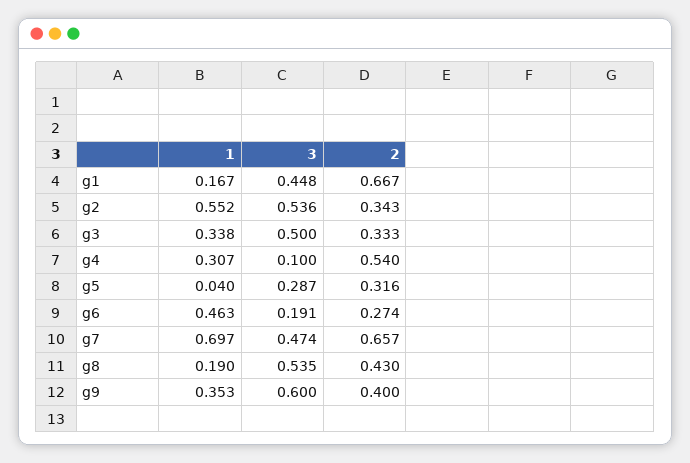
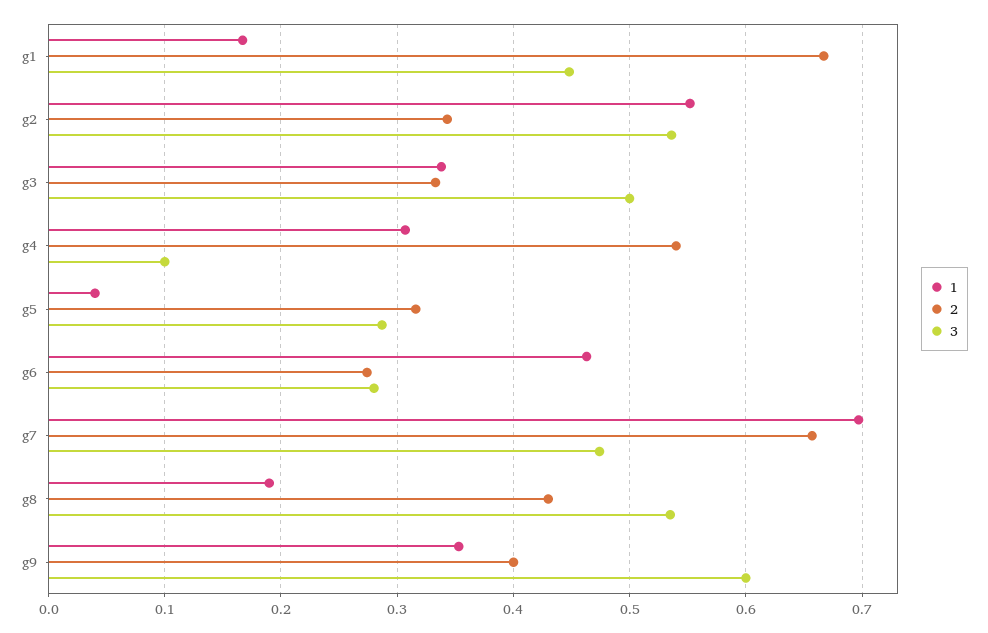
3, g6: 0.191 -> 0.28

